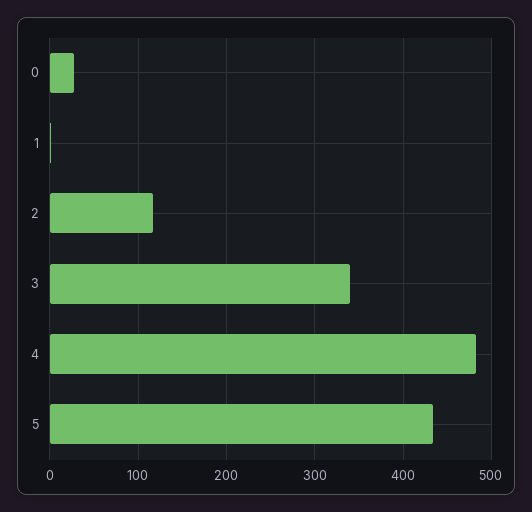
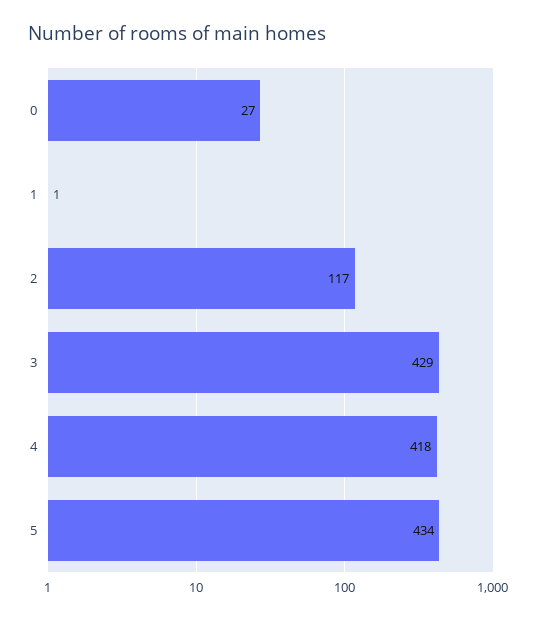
3: 340 -> 429
4: 480 -> 418

